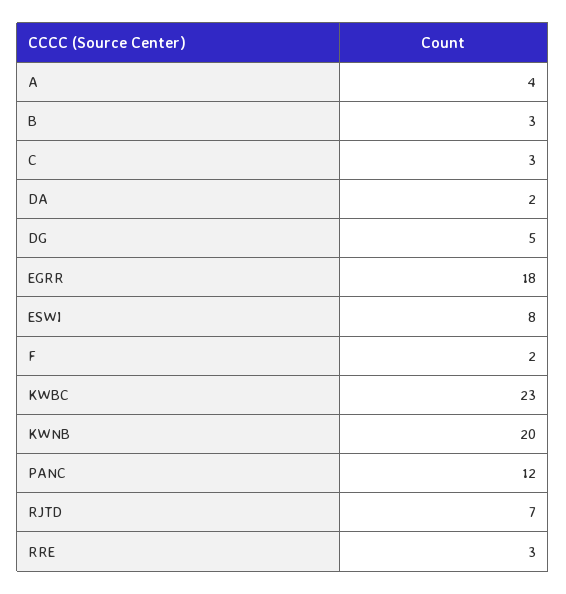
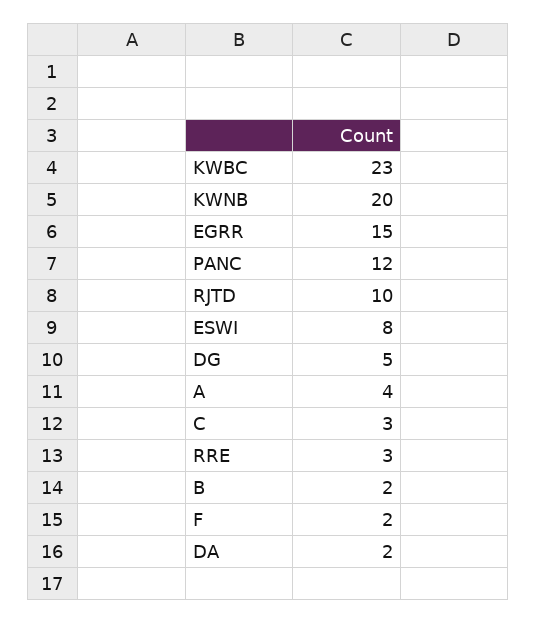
B: 3 -> 2
EGRR: 18 -> 15
RJTD: 7 -> 10

